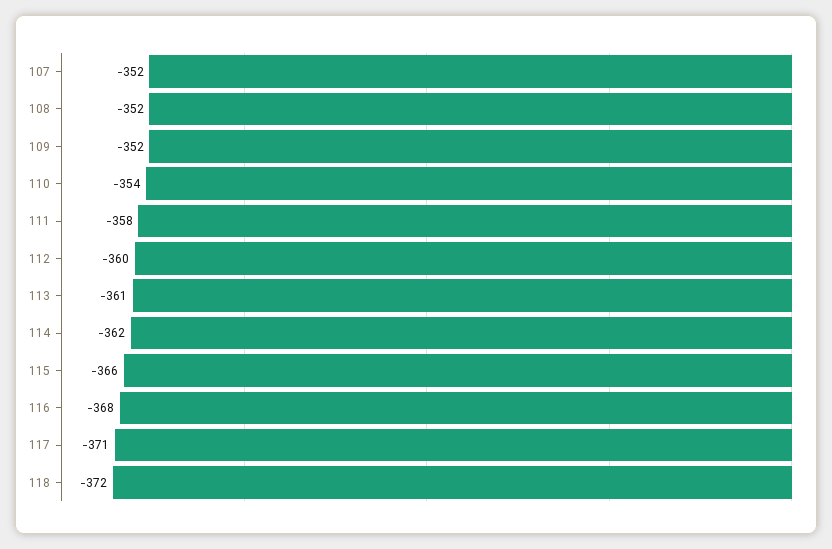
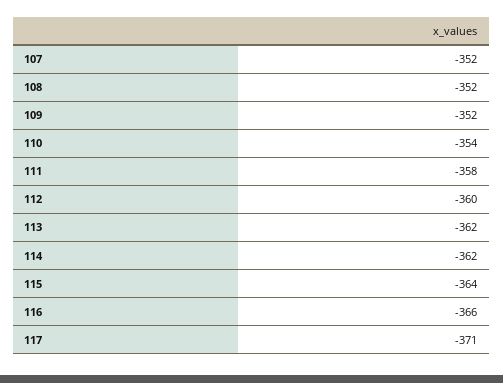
113: -361 -> -362
115: -366 -> -364
116: -368 -> -366
118: -372 -> none

